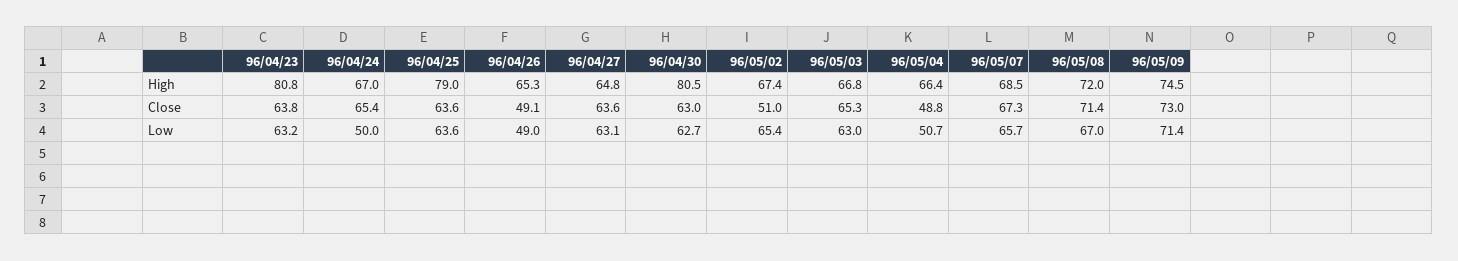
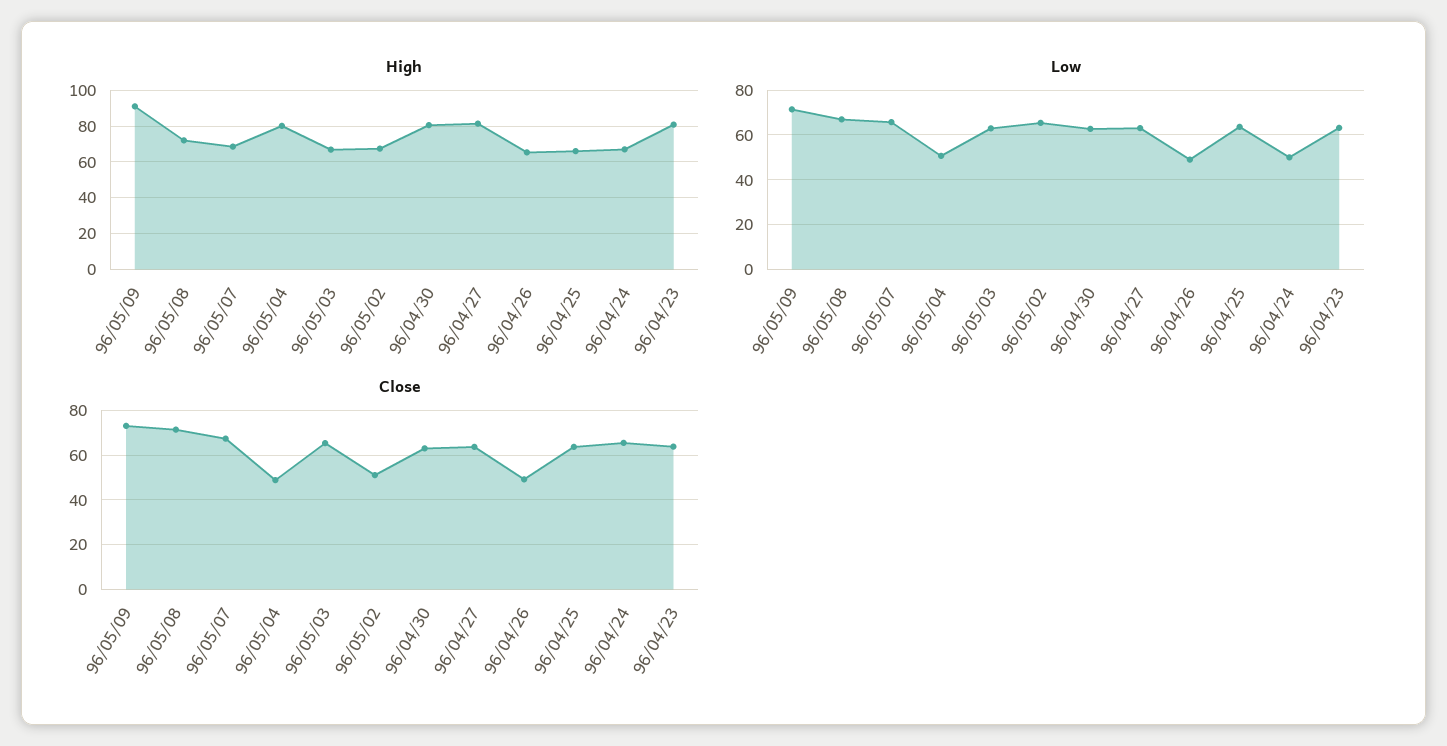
High, 96/04/25: 79 -> 65
High, 96/04/27: 64.8 -> 80
High, 96/05/04: 66.4 -> 80
High, 96/05/09: 74.5 -> 90

